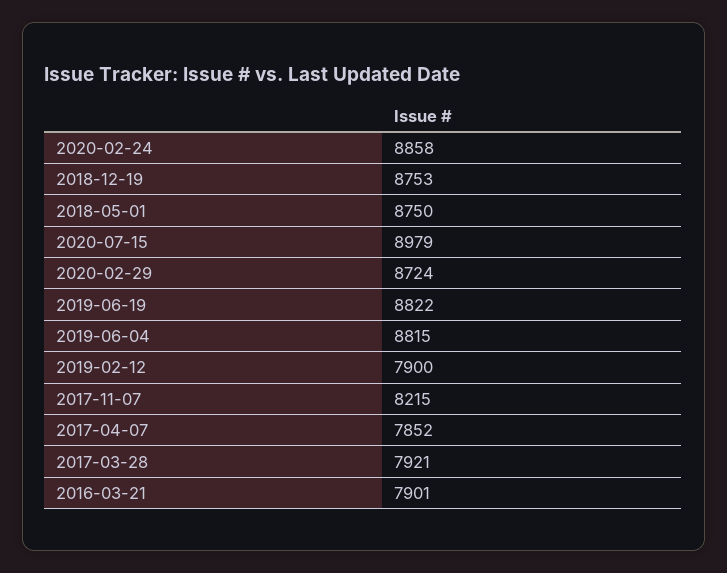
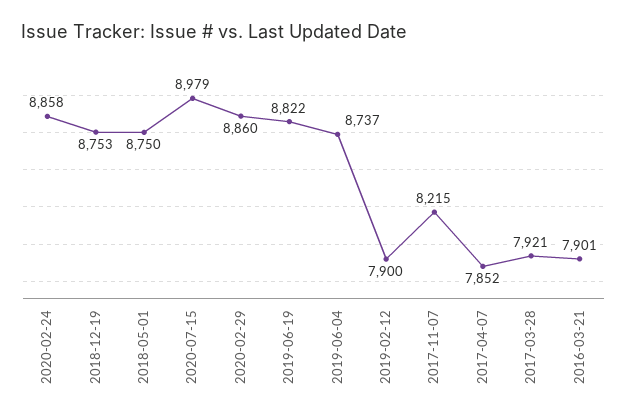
2020-02-29: 8724 -> 8860
2019-06-04: 8815 -> 8737

